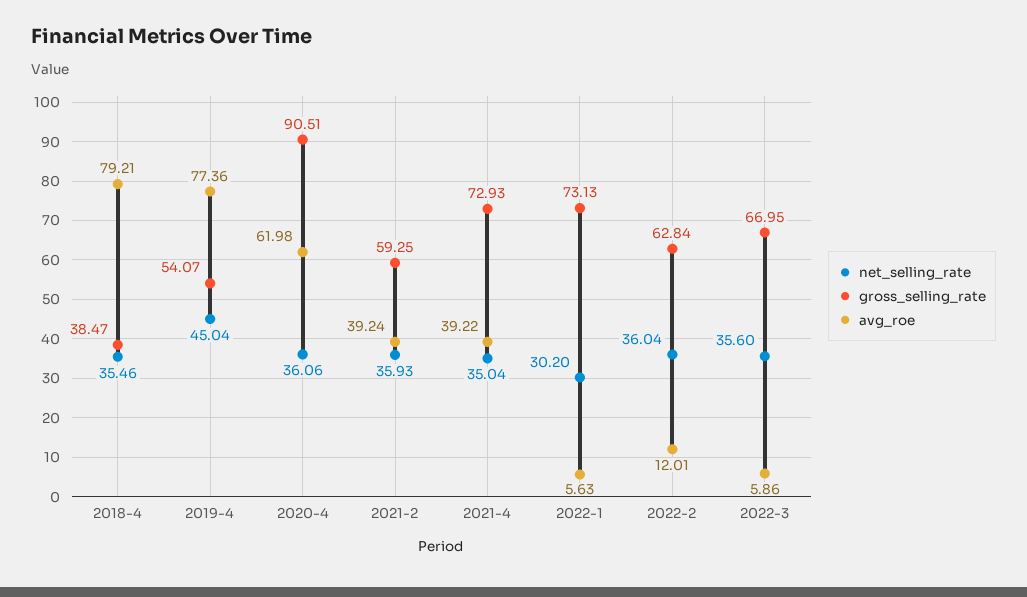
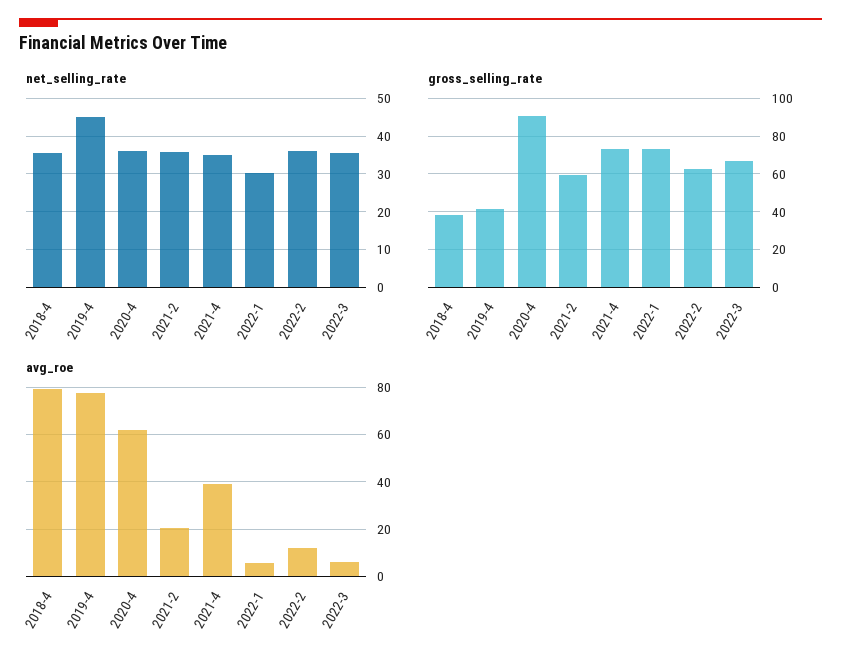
gross_selling_rate, 2019-4: 54.07 -> 40
avg_roe, 2021-2: 39.24 -> 20

